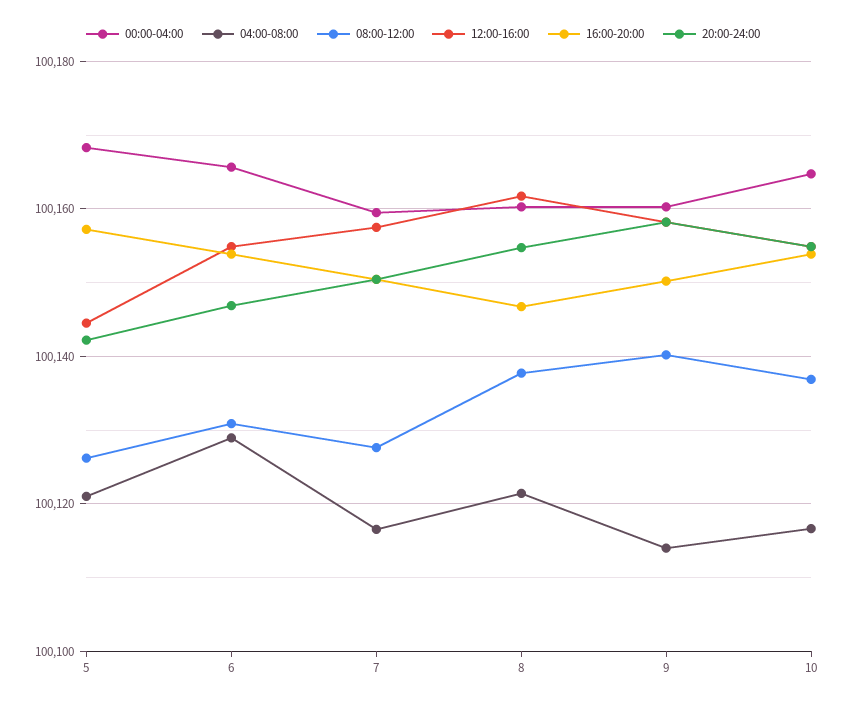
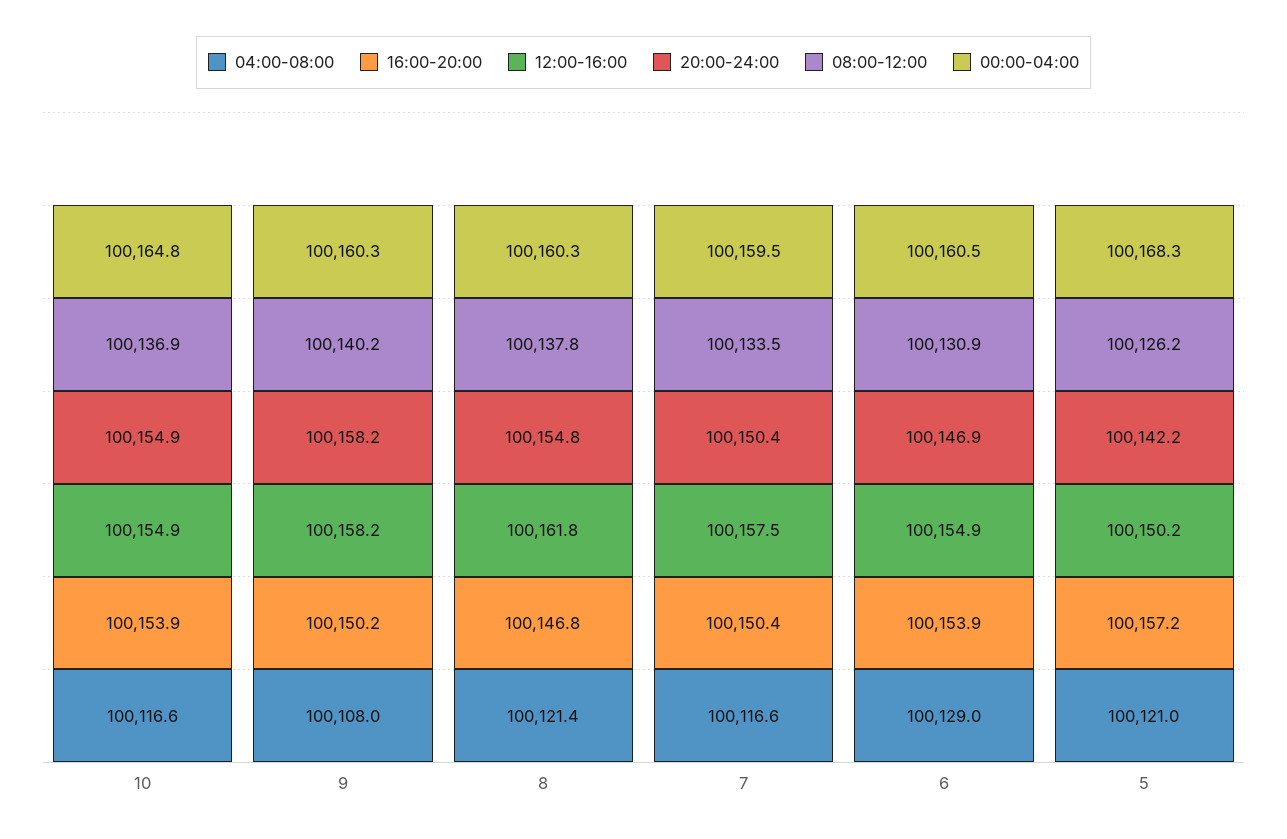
12:00-16:00, 5: 100144 -> 100150.2
00:00-04:00, 6: 100166 -> 100160.5
08:00-12:00, 7: 100128 -> 100133.5
04:00-08:00, 9: 100114 -> 100108

